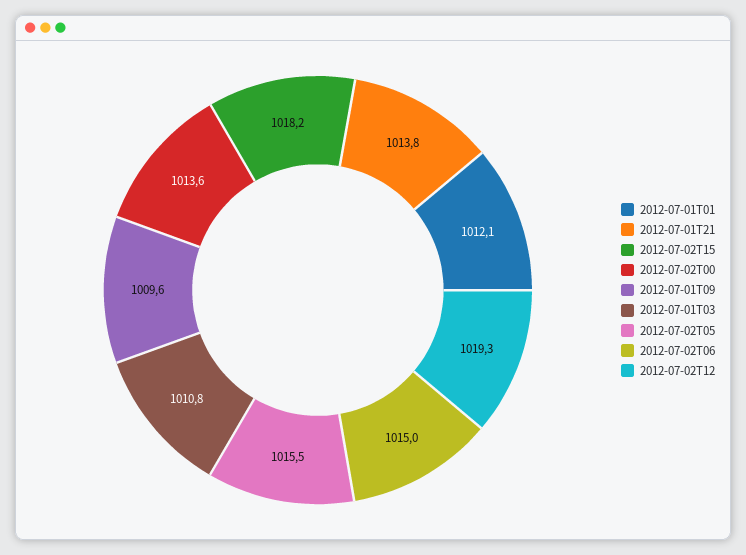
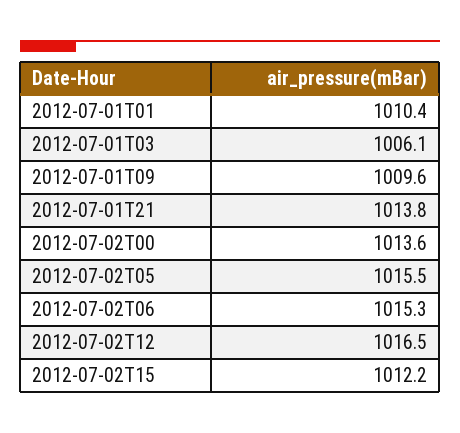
2012-07-01T01: 1012.1 -> 1010.4
2012-07-02T15: 1018.2 -> 1012.2
2012-07-01T03: 1010.8 -> 1006.1
2012-07-02T06: 1015 -> 1015.3
2012-07-02T12: 1019.3 -> 1016.5

